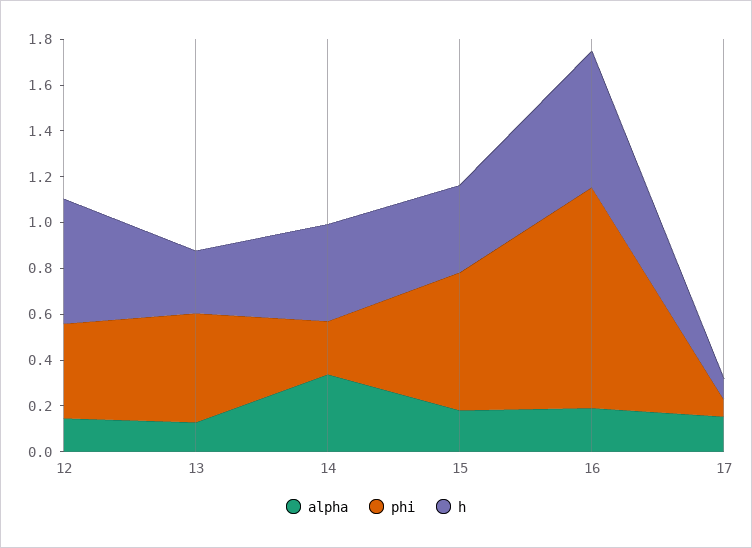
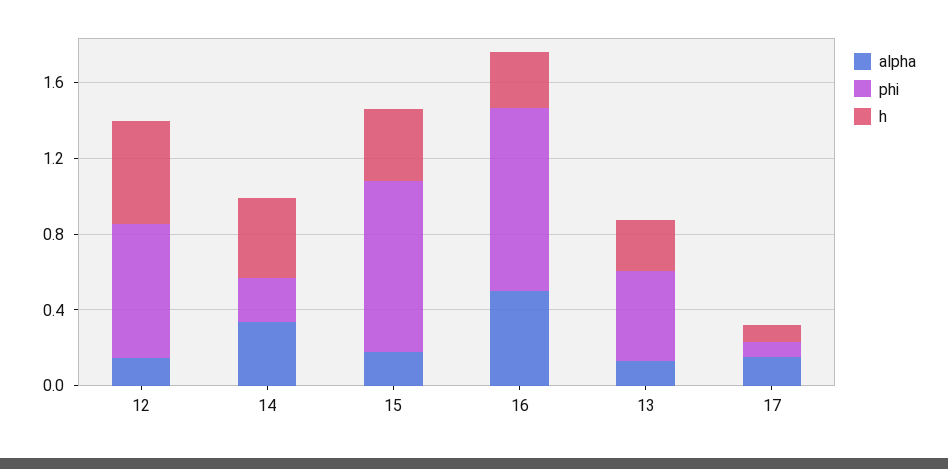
phi, 12: 0.4 -> 0.7
phi, 15: 0.6 -> 0.9
alpha, 16: 0.2 -> 0.5
h, 16: 0.6 -> 0.3

